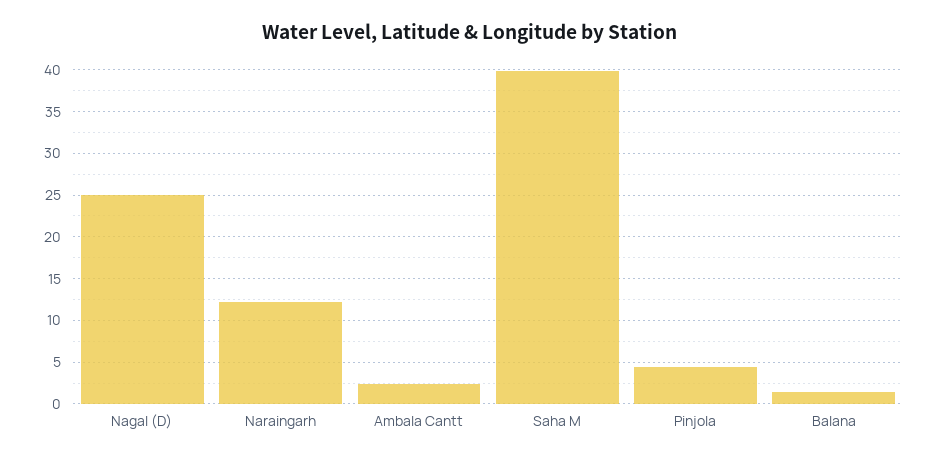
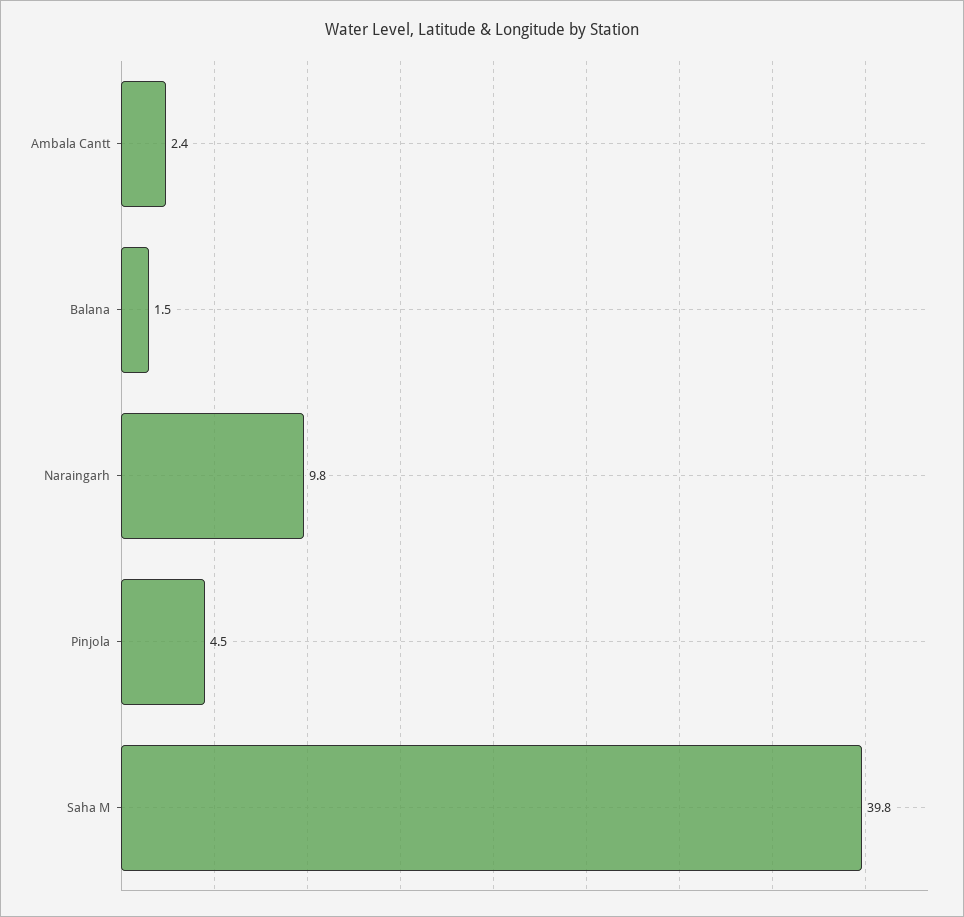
Nagal (D): 25 -> none
Naraingarh: 12 -> 9.8

